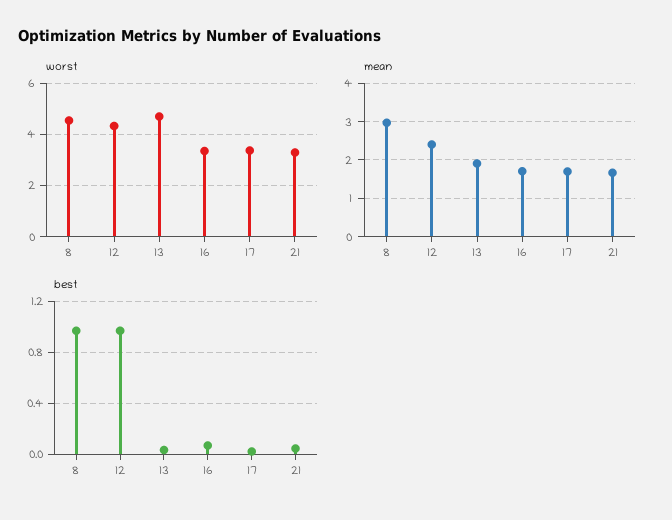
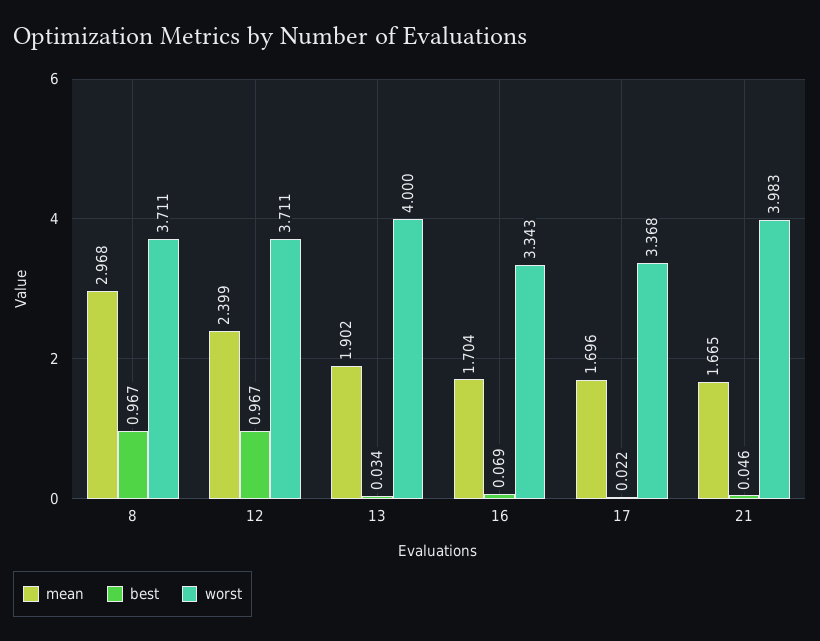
worst, 8: 4.5 -> 3.711
worst, 12: 4.25 -> 3.711
worst, 13: 4.75 -> 4
worst, 21: 3.25 -> 3.983

